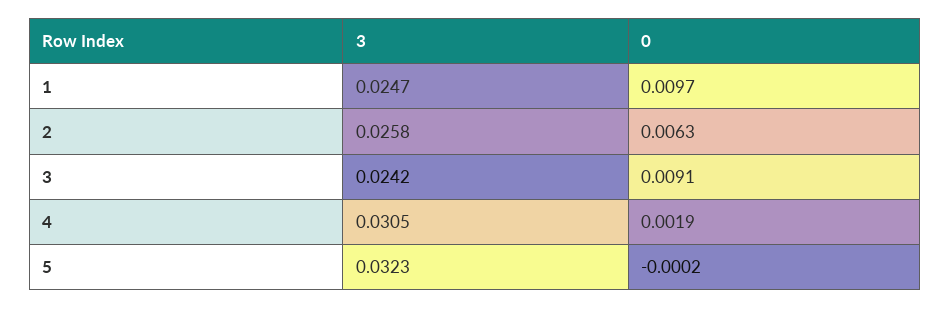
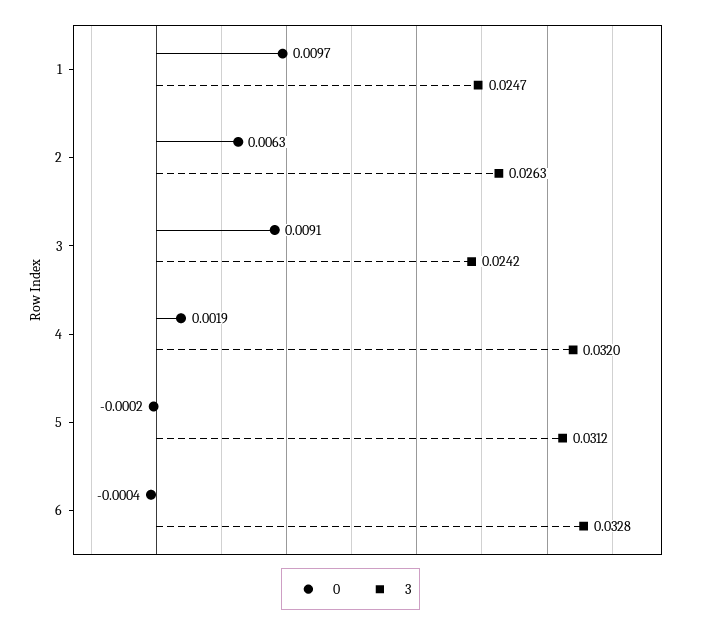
3, 2: 0.0258 -> 0.0263
3, 4: 0.0305 -> 0.032
3, 5: 0.0323 -> 0.0312
0, 6: none -> -0.0004
3, 6: none -> 0.0328

